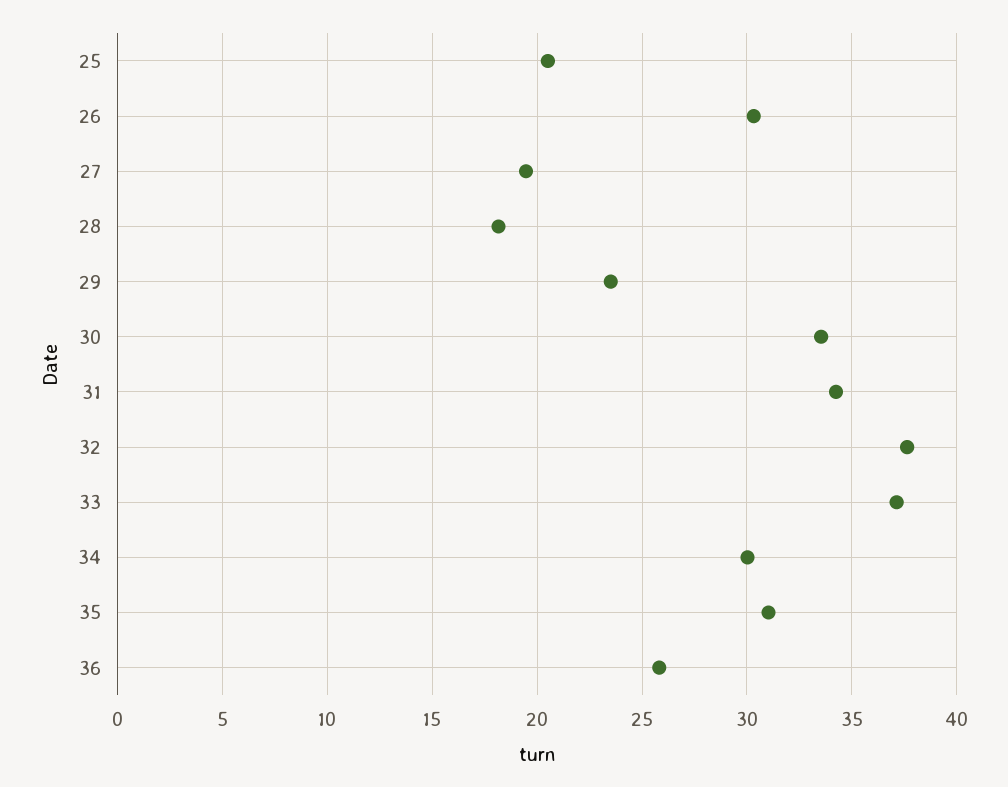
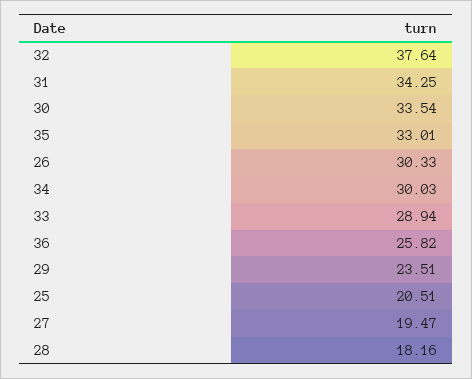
33: 37 -> 28.94
35: 31 -> 33.01

